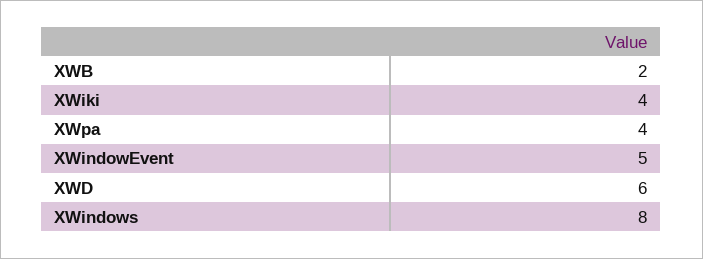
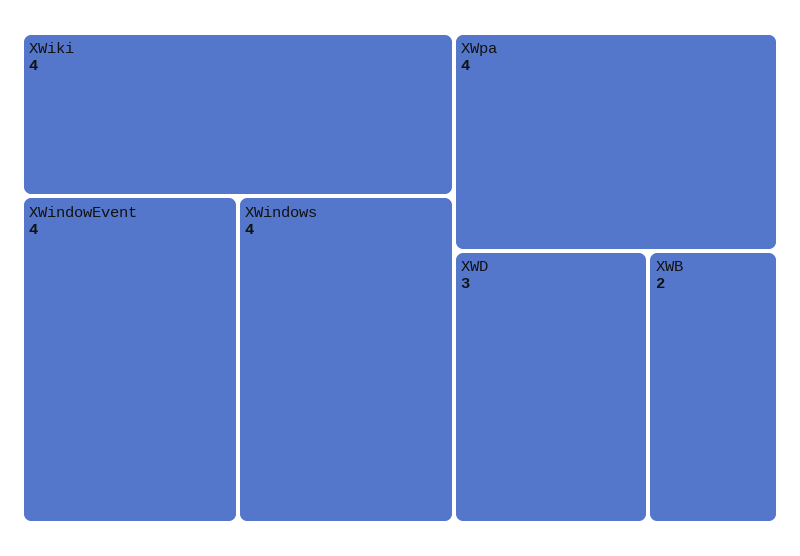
XWindowEvent: 5 -> 4
XWD: 6 -> 3
XWindows: 8 -> 4

